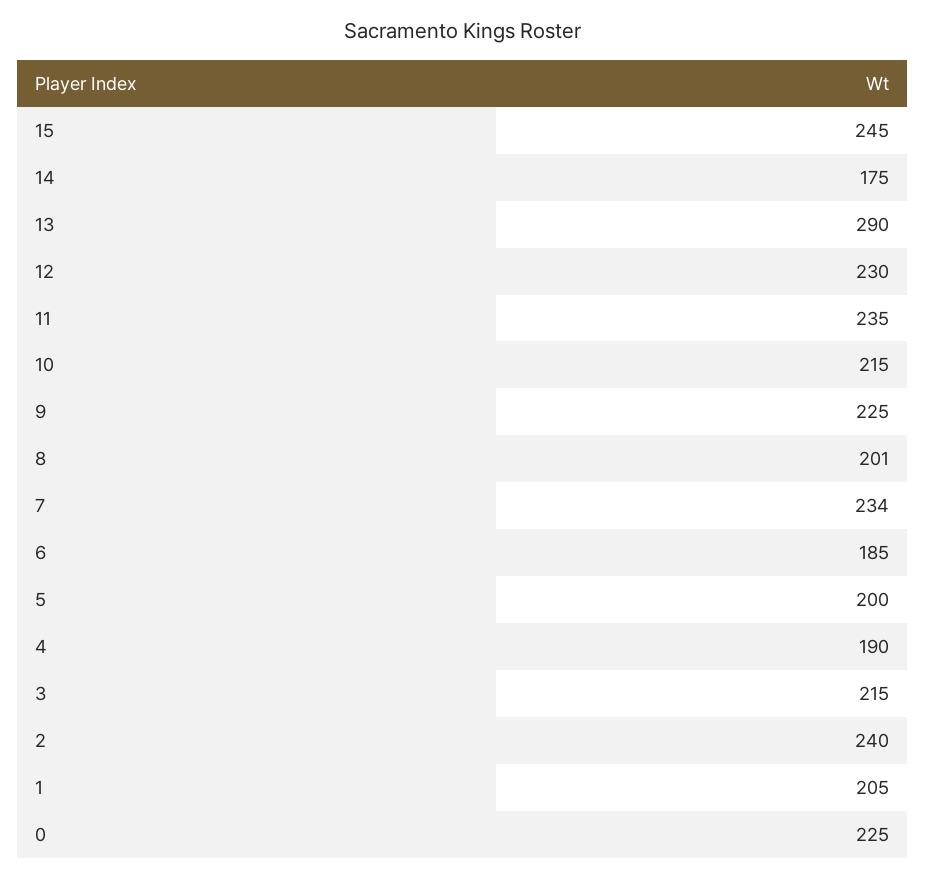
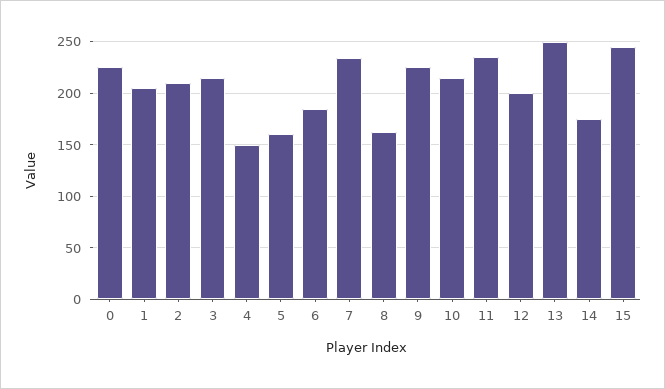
13: 290 -> 250
12: 230 -> 200
8: 201 -> 160
5: 200 -> 160
4: 190 -> 150
2: 240 -> 210

